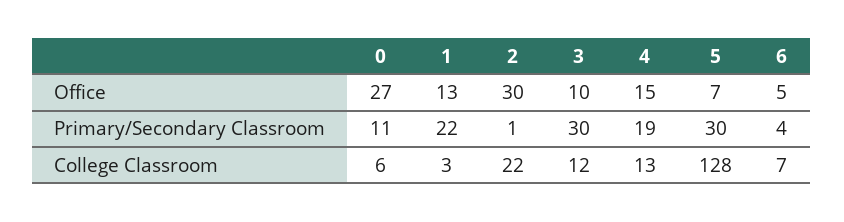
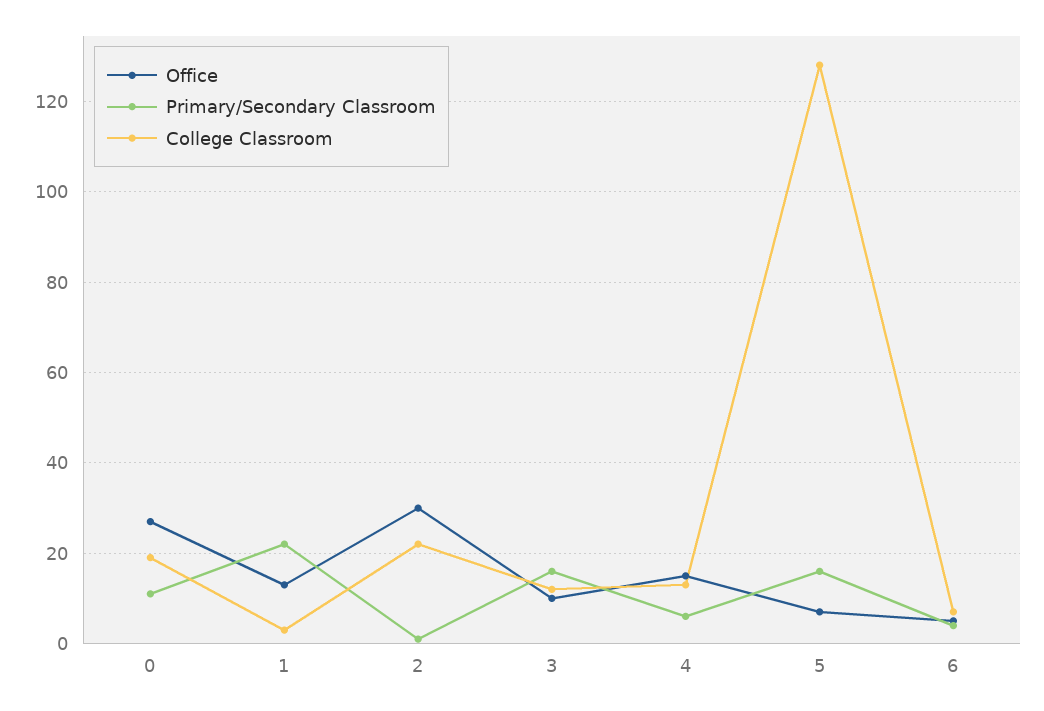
Primary/Secondary Classroom, 3: 30 -> 15
Primary/Secondary Classroom, 4: 19 -> 5
Primary/Secondary Classroom, 5: 30 -> 15
College Classroom, 0: 6 -> 20

